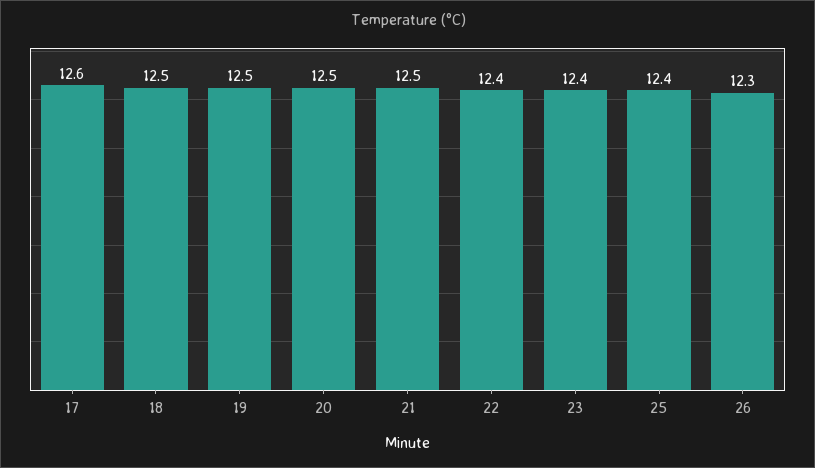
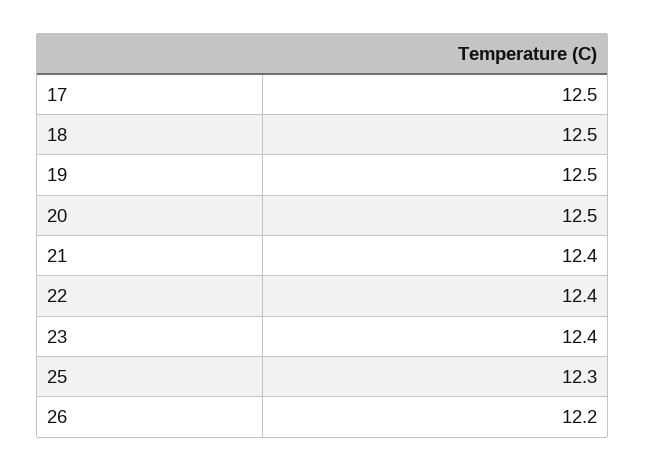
17: 12.6 -> 12.5
21: 12.5 -> 12.4
25: 12.4 -> 12.3
26: 12.3 -> 12.2

